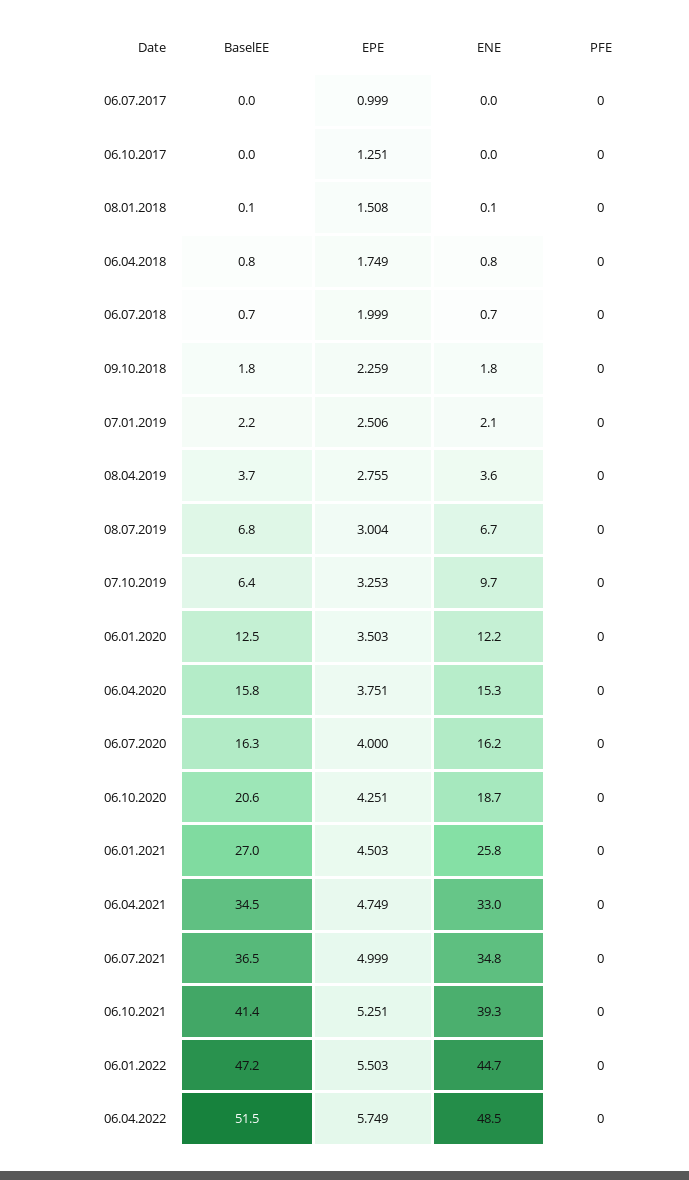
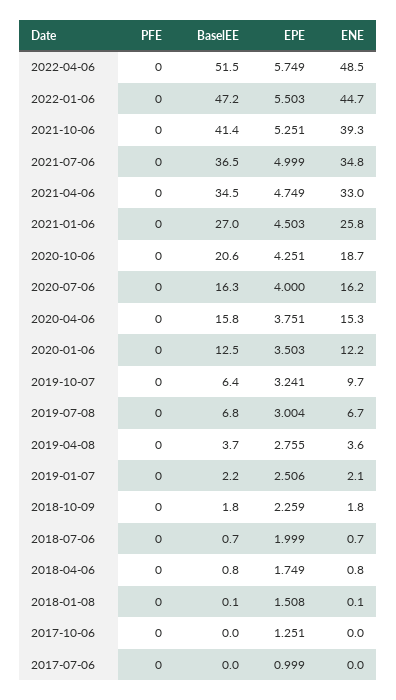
EPE, 07.10.2019: 3.253 -> 3.241

